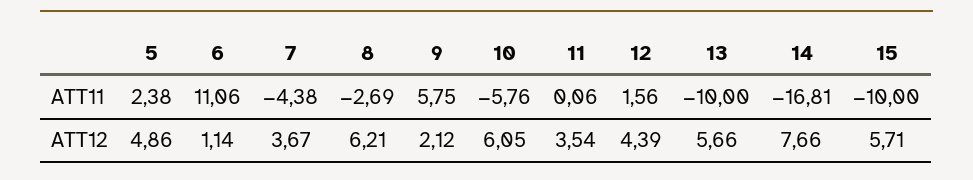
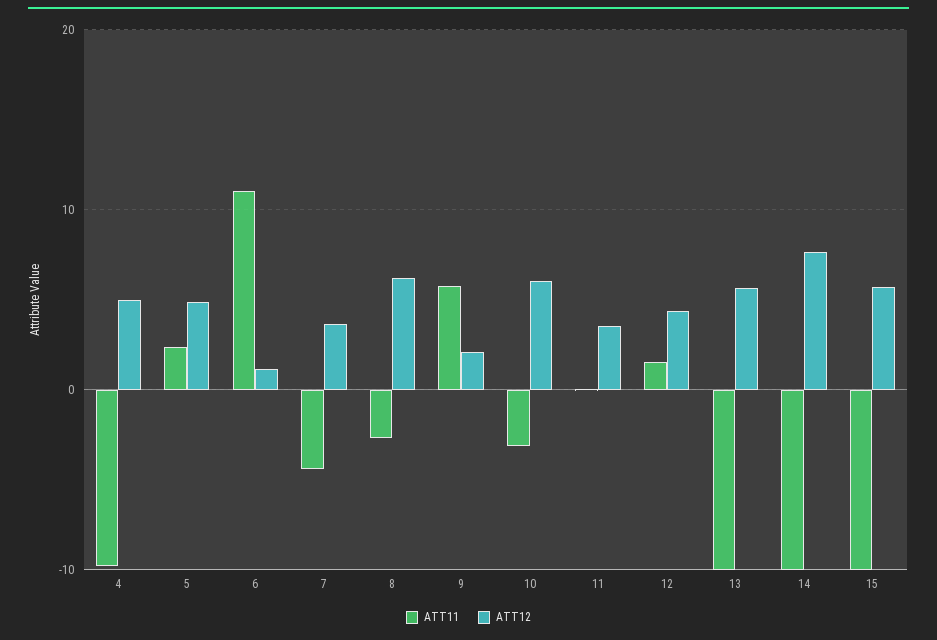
ATT11, 10: -5.76 -> -3
ATT11, 14: -16.81 -> -10
ATT11, 4: none -> -10
ATT12, 4: none -> 5

